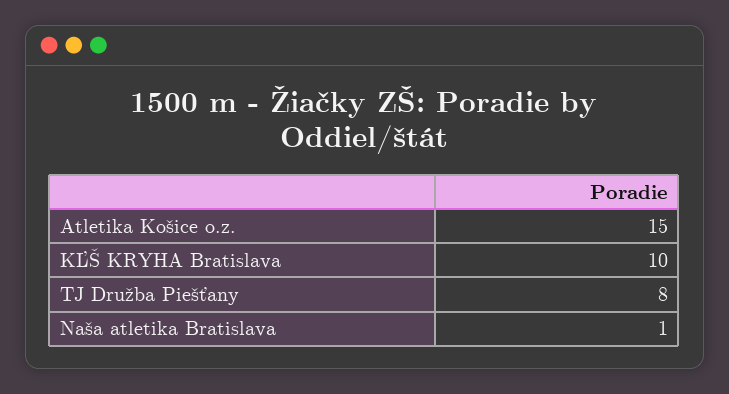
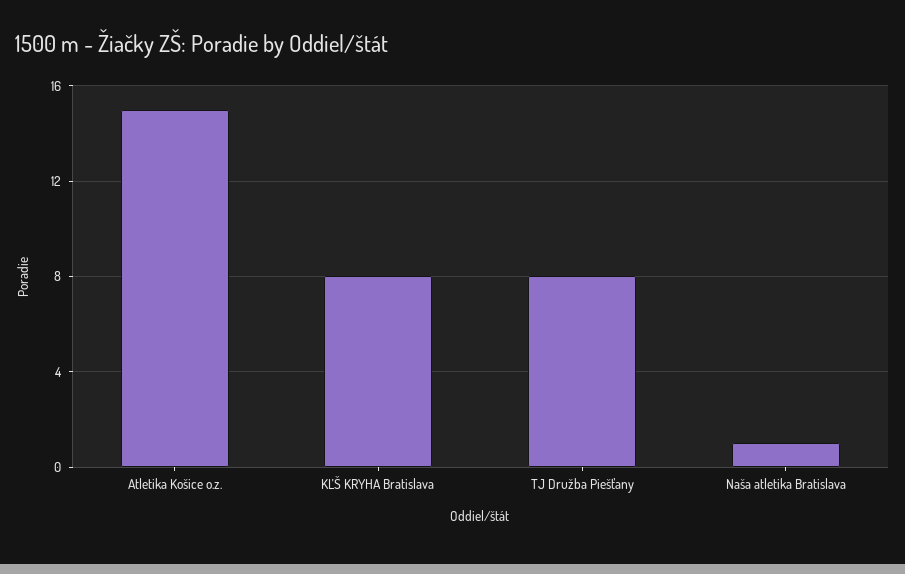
KĽŠ KRYHA Bratislava: 10 -> 8

